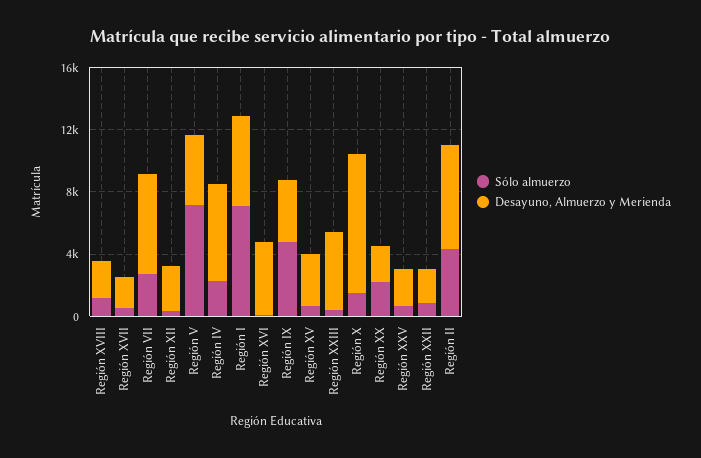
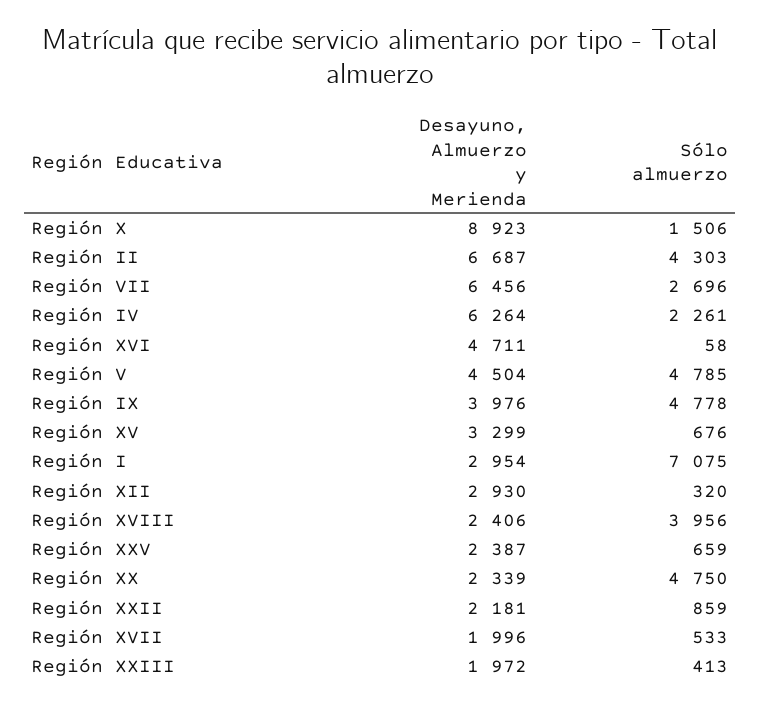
Sólo almuerzo, Región XVIII: 1000 -> 3956
Sólo almuerzo, Región V: 7000 -> 4785
Desayuno, Almuerzo y Merienda, Región I: 6000 -> 2954
Desayuno, Almuerzo y Merienda, Región XXIII: 5000 -> 1972
Sólo almuerzo, Región XX: 2000 -> 4750

